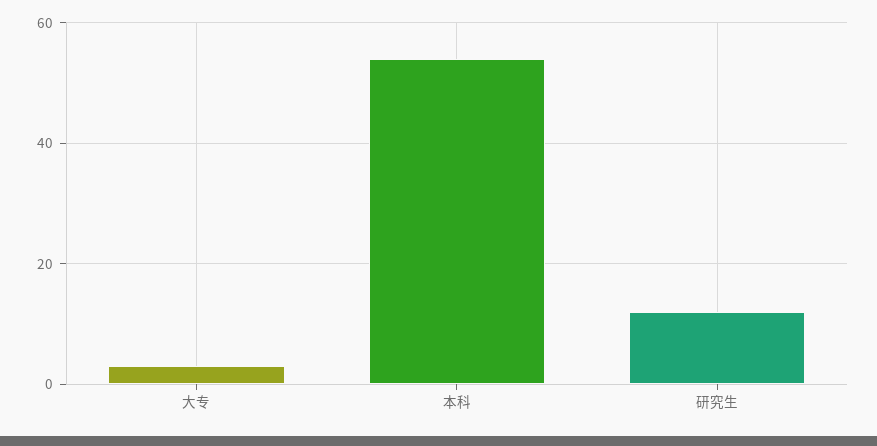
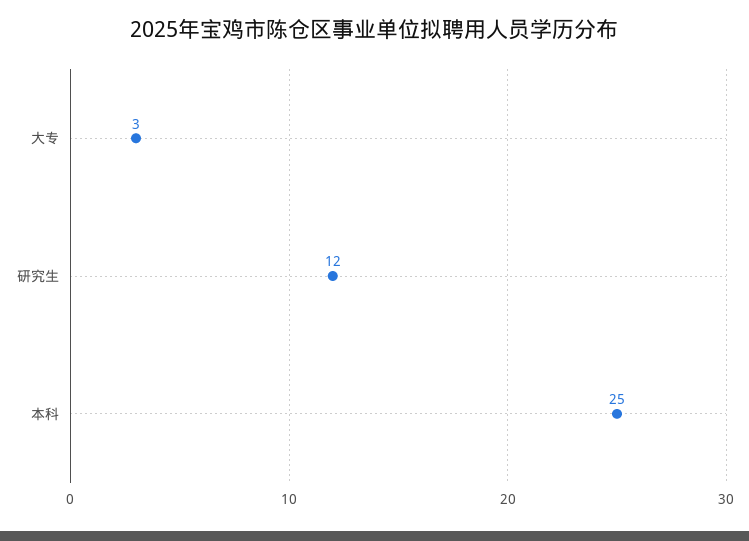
本科: 55 -> 25

